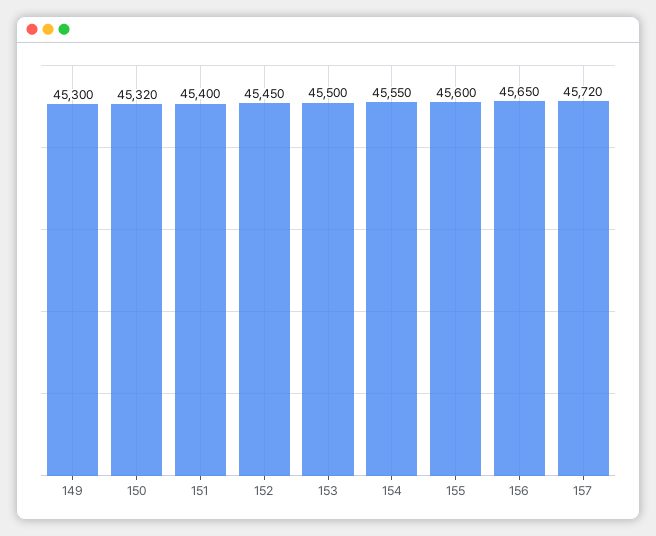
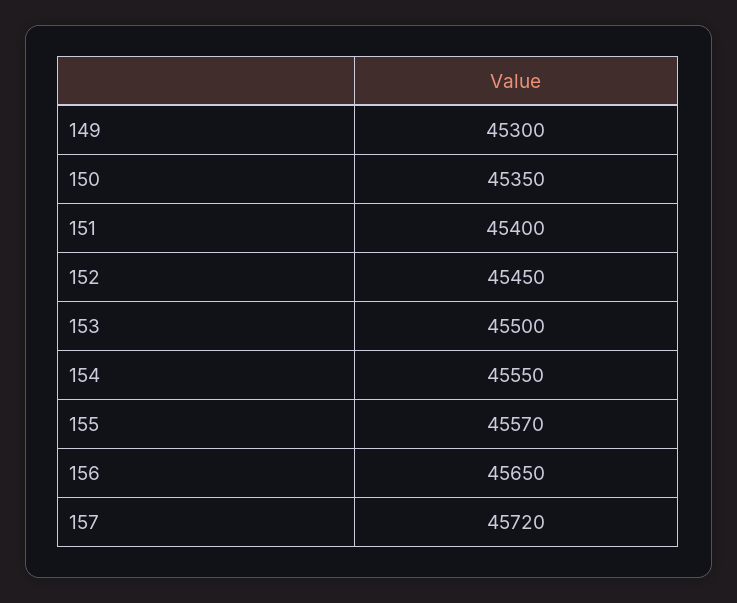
150: 45320 -> 45350
155: 45600 -> 45570

